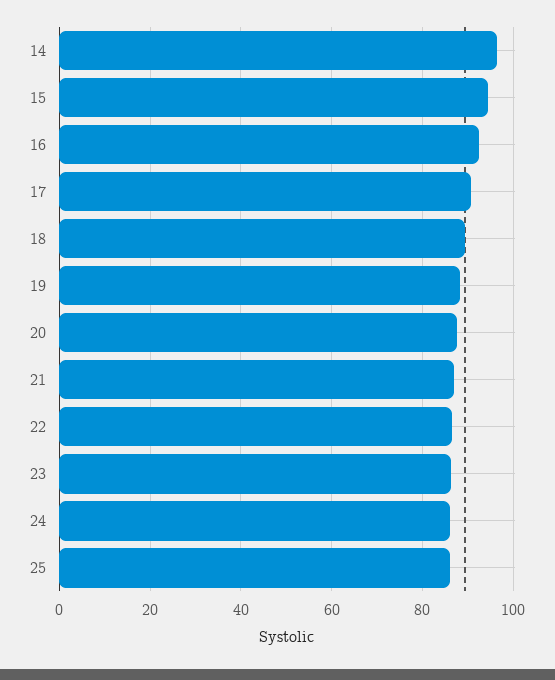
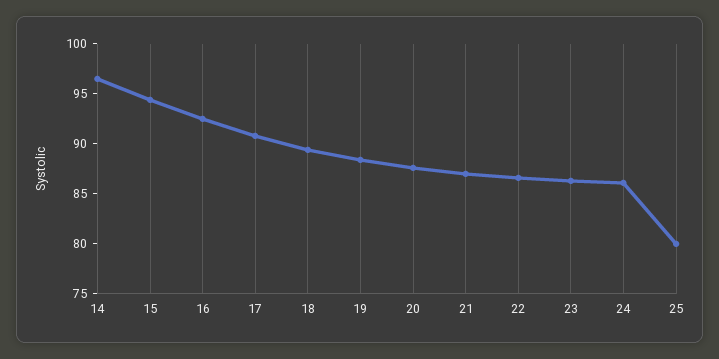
25: 86 -> 80

